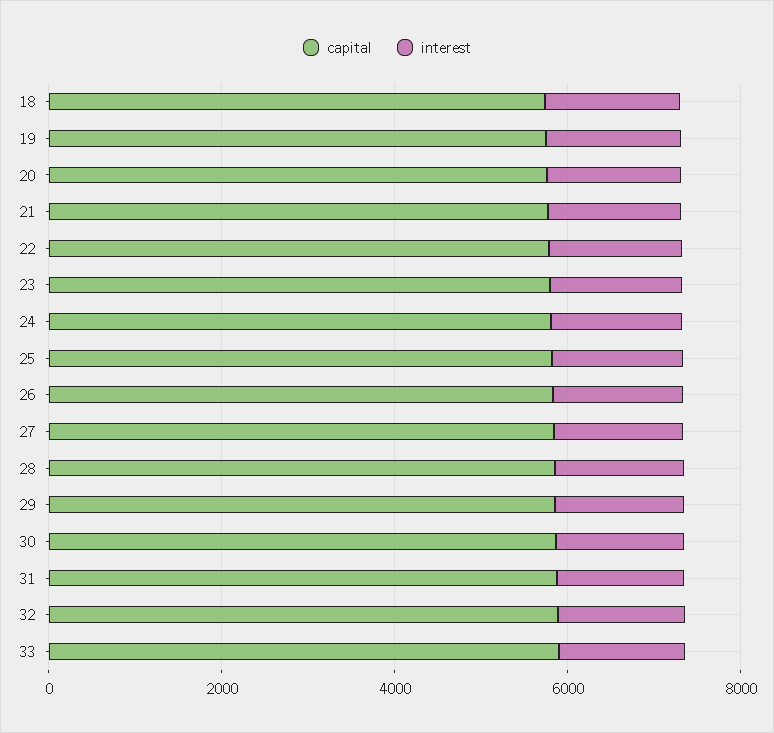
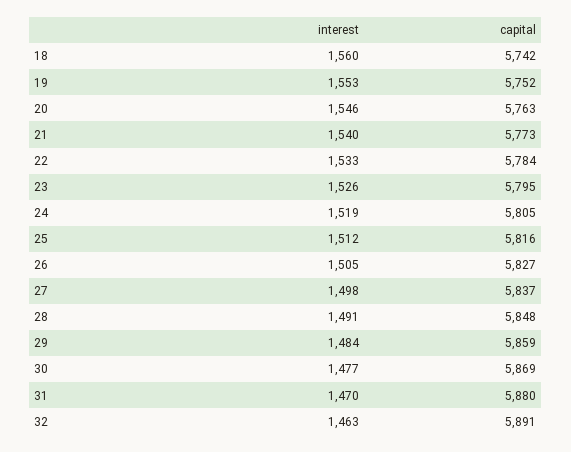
capital, 33: 6000 -> none
interest, 33: 1500 -> none

